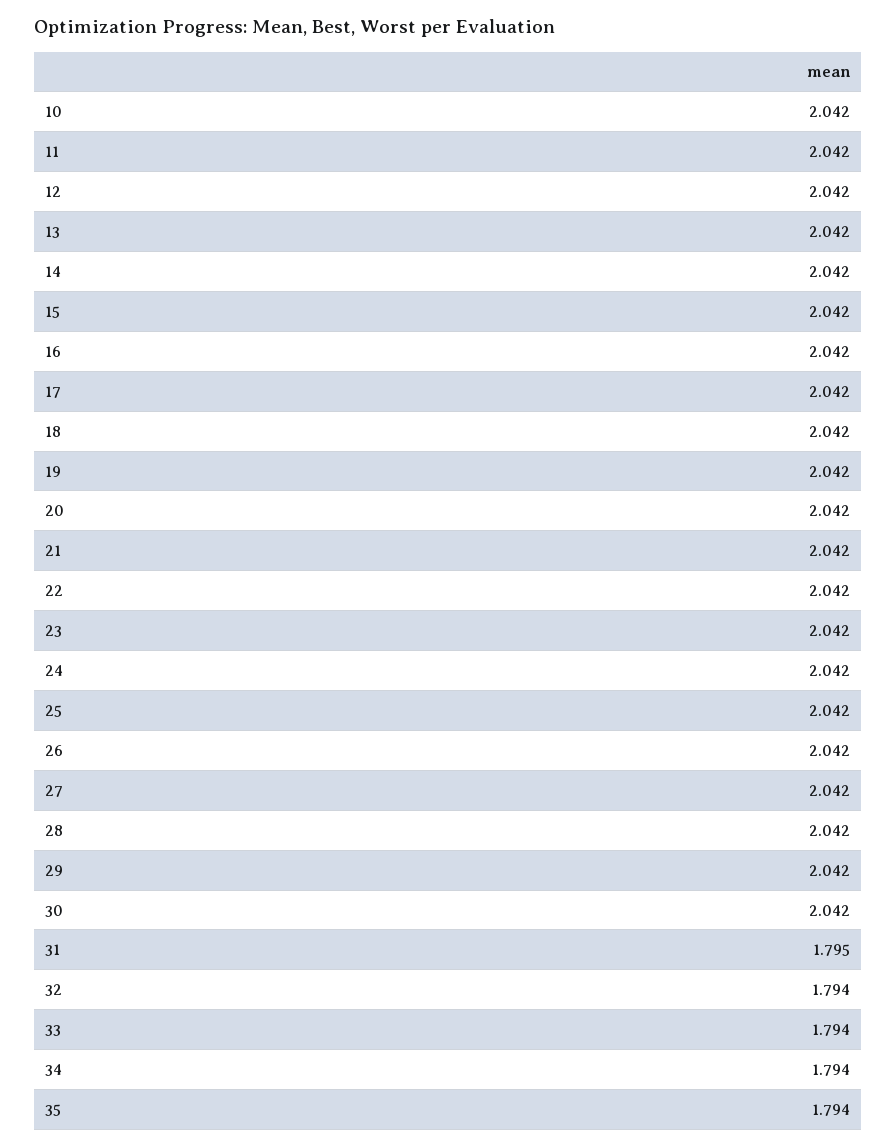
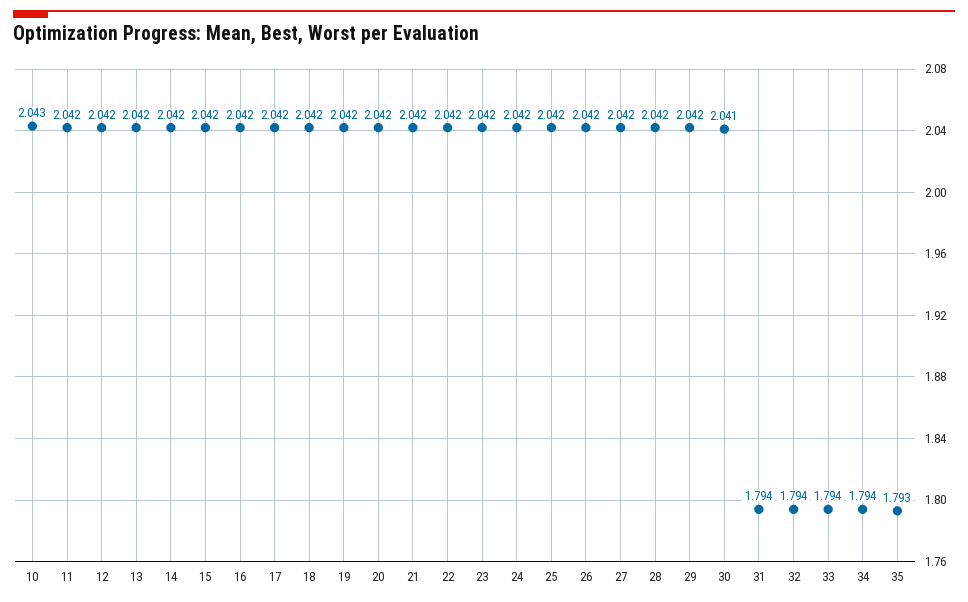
10: 2.042 -> 2.043
30: 2.042 -> 2.041
31: 1.795 -> 1.794
35: 1.794 -> 1.793

